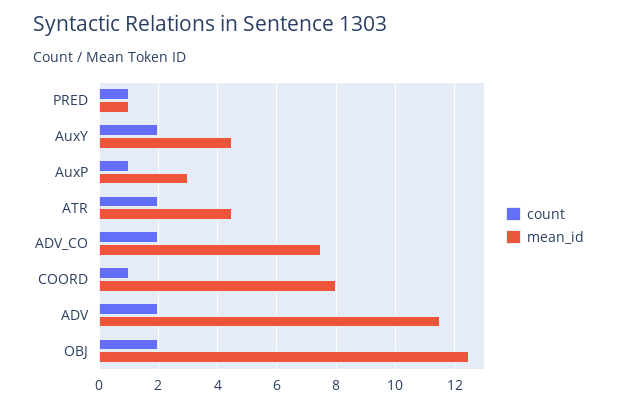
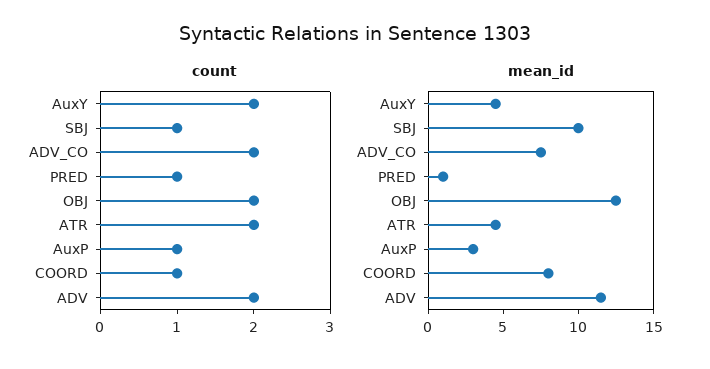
count, SBJ: none -> 1
mean_id, SBJ: none -> 10

